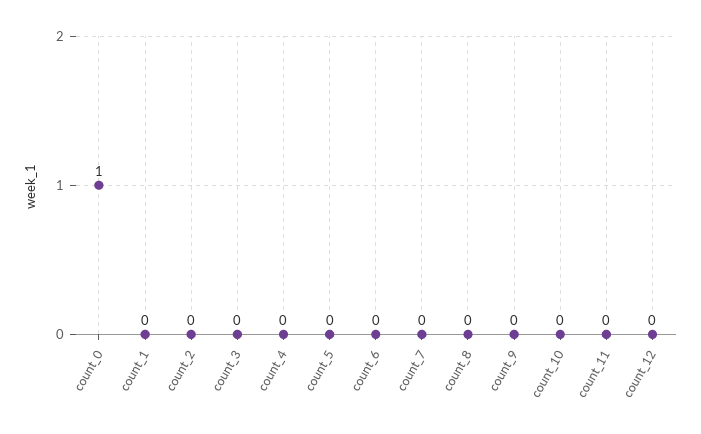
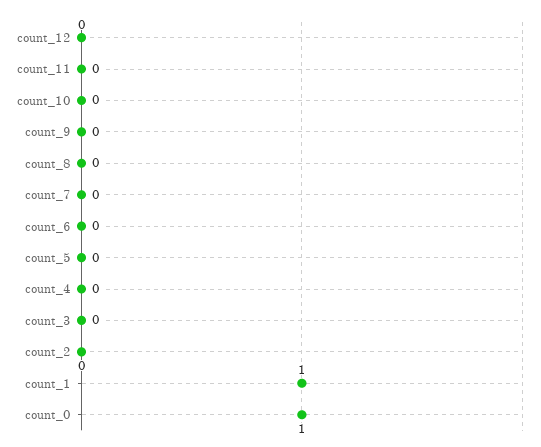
count_1: 0 -> 1

